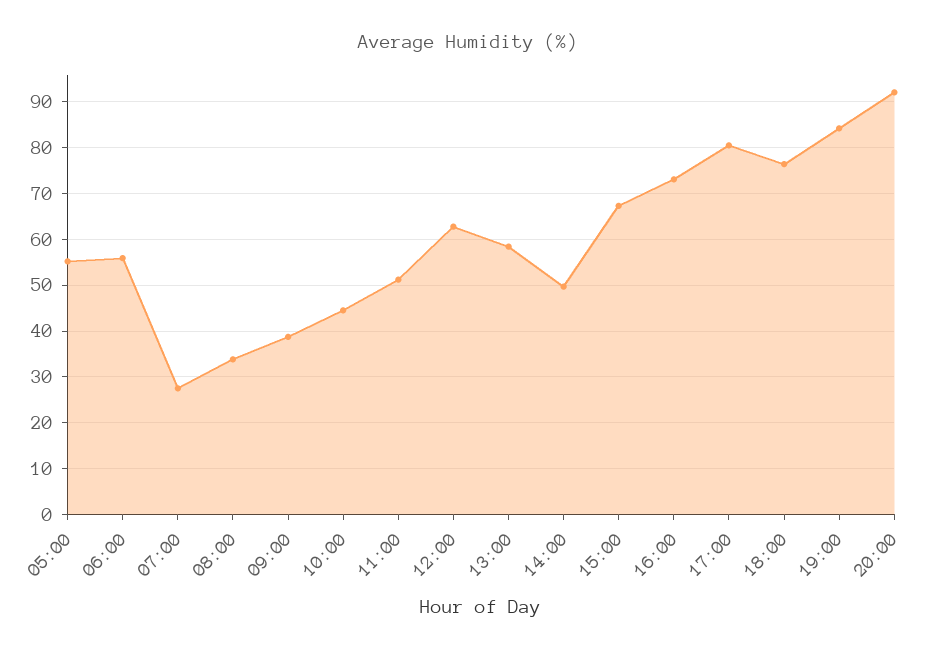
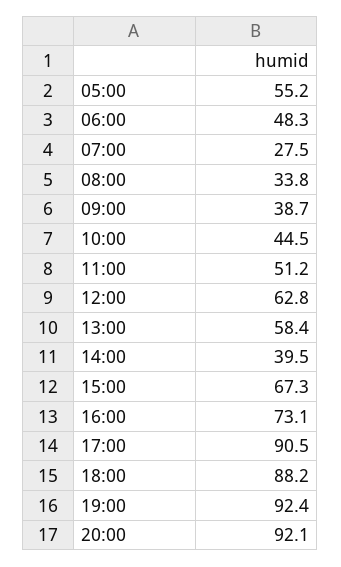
06:00: 56 -> 48.3
14:00: 50 -> 39.5
17:00: 80 -> 90.5
18:00: 76 -> 88.2
19:00: 84 -> 92.4

